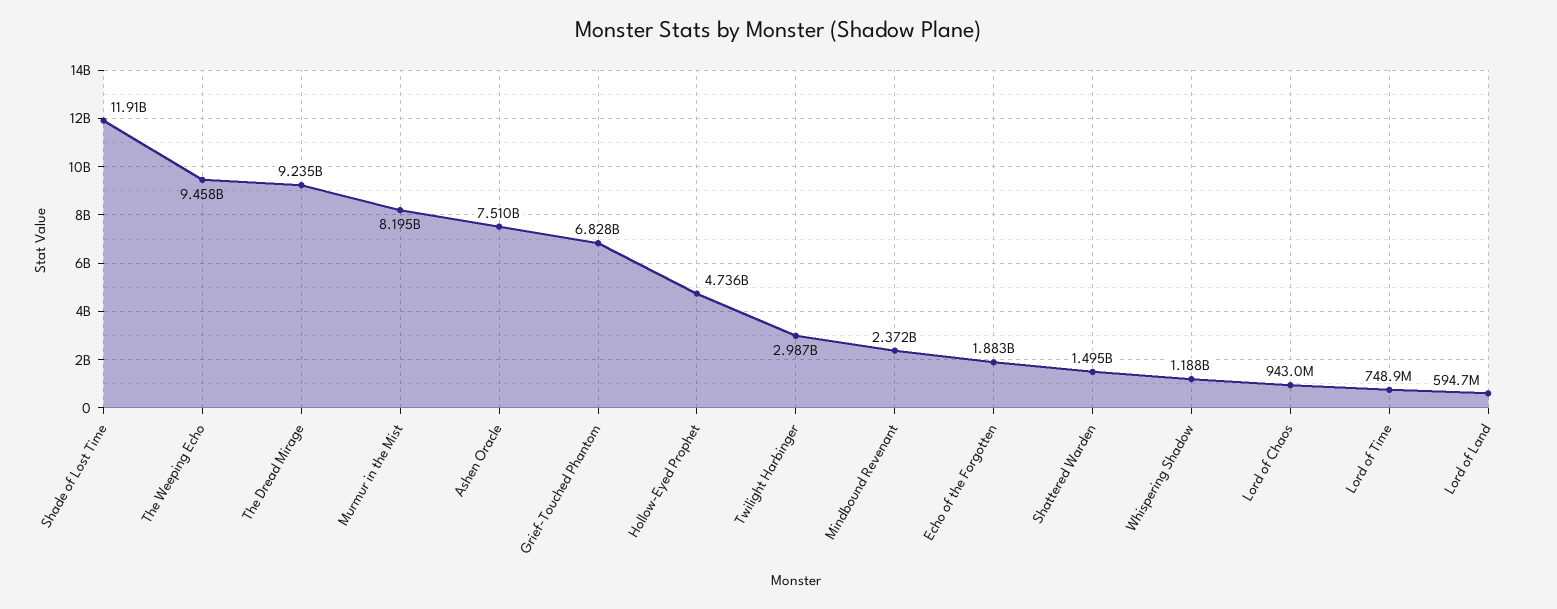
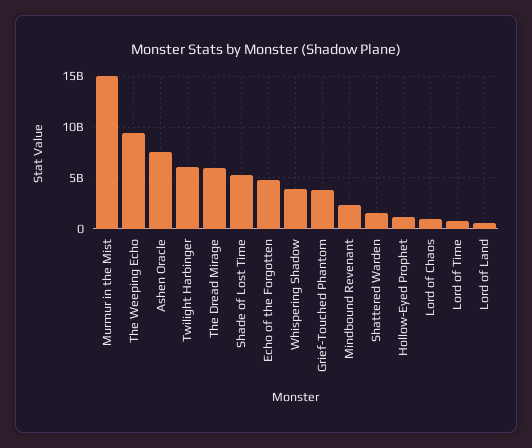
Shade of Lost Time: 11910000000 -> 5000000000
The Dread Mirage: 9235000000 -> 6000000000
Murmur in the Mist: 8195000000 -> 15000000000
Grief-Touched Phantom: 6828000000 -> 4000000000
Hollow-Eyed Prophet: 4736000000 -> 1000000000
Twilight Harbinger: 2987000000 -> 6000000000
Echo of the Forgotten: 1883000000 -> 5000000000
Whispering Shadow: 1188000000 -> 4000000000

